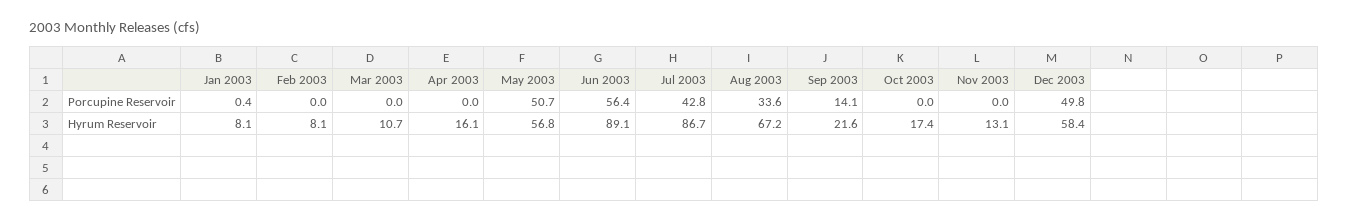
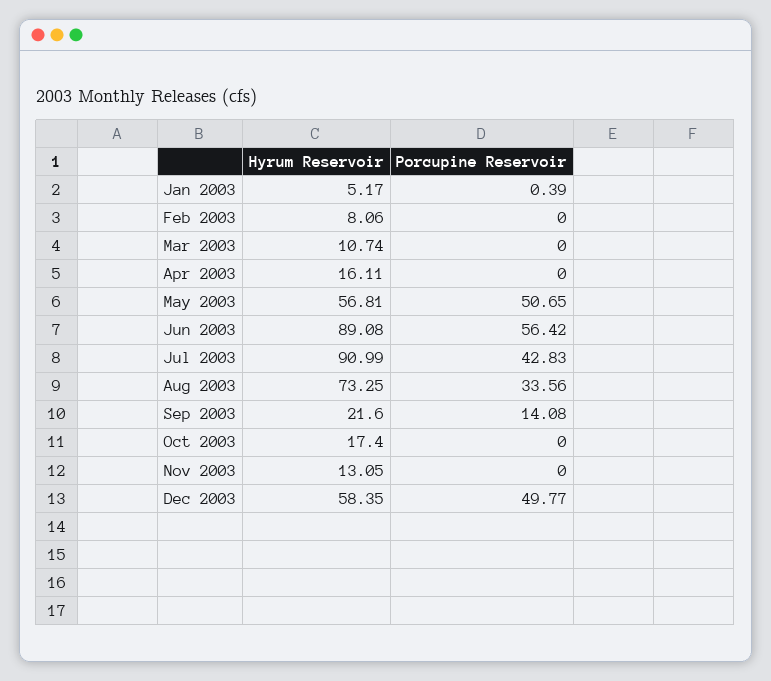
Jan 2003, Hyrum Reservoir: 8.1 -> 5.17
Jul 2003, Hyrum Reservoir: 86.7 -> 90.99
Aug 2003, Hyrum Reservoir: 67.2 -> 73.25

